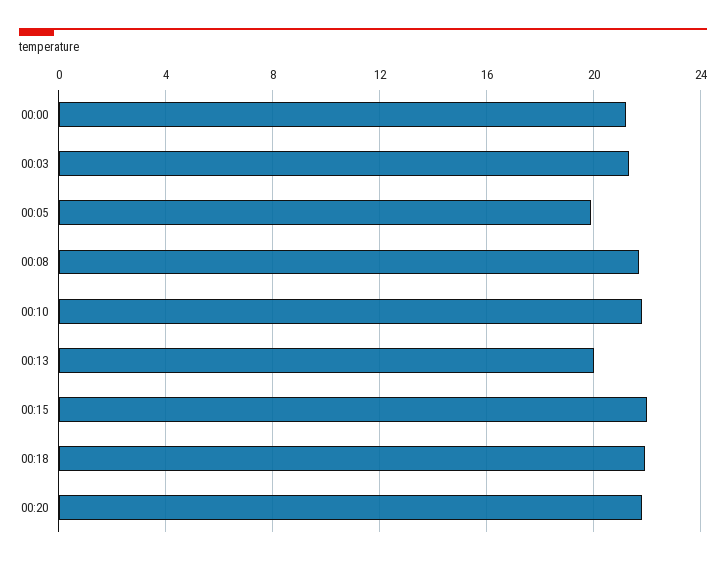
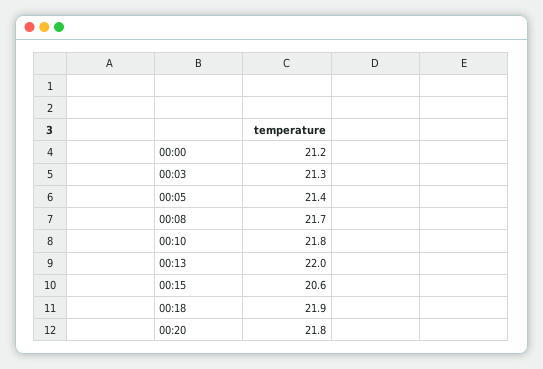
00:05: 20 -> 21.4
00:13: 20 -> 22
00:15: 22 -> 20.6

